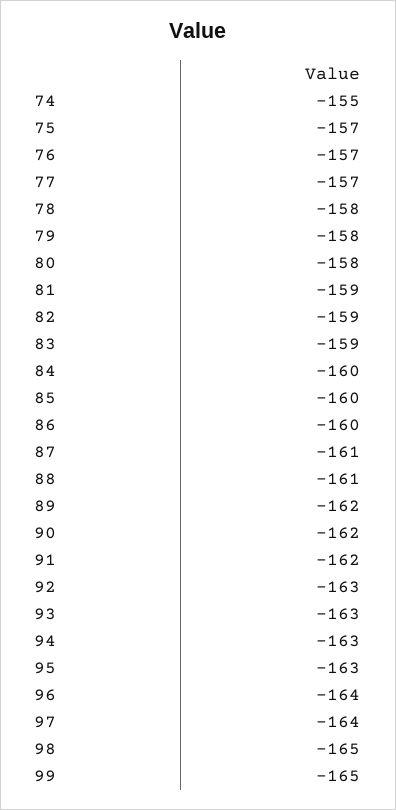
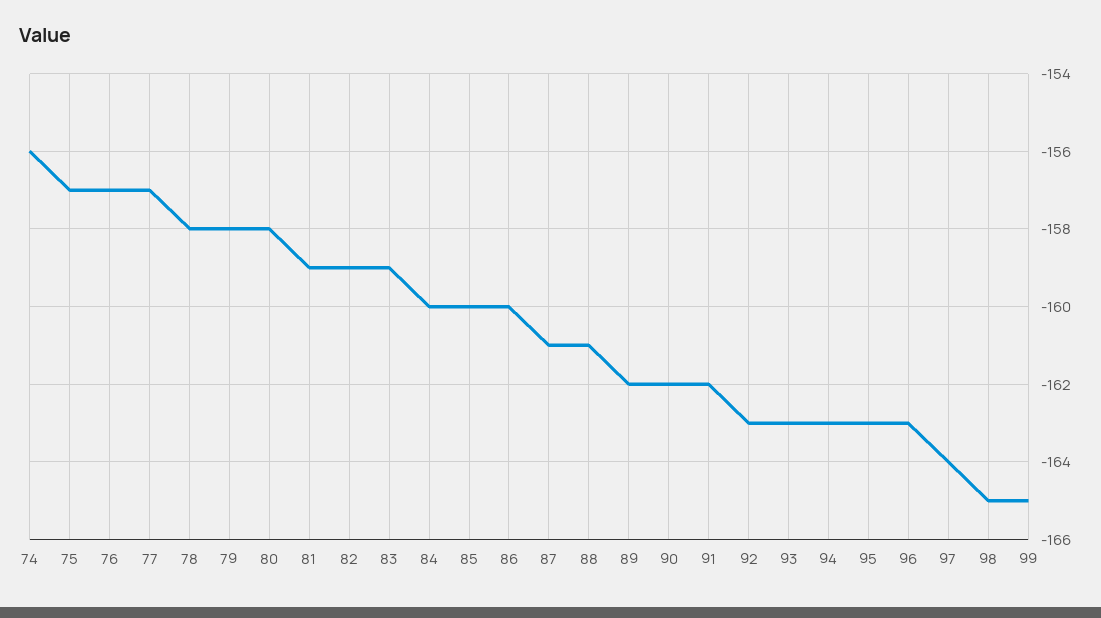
74: -155 -> -156
96: -164 -> -163

